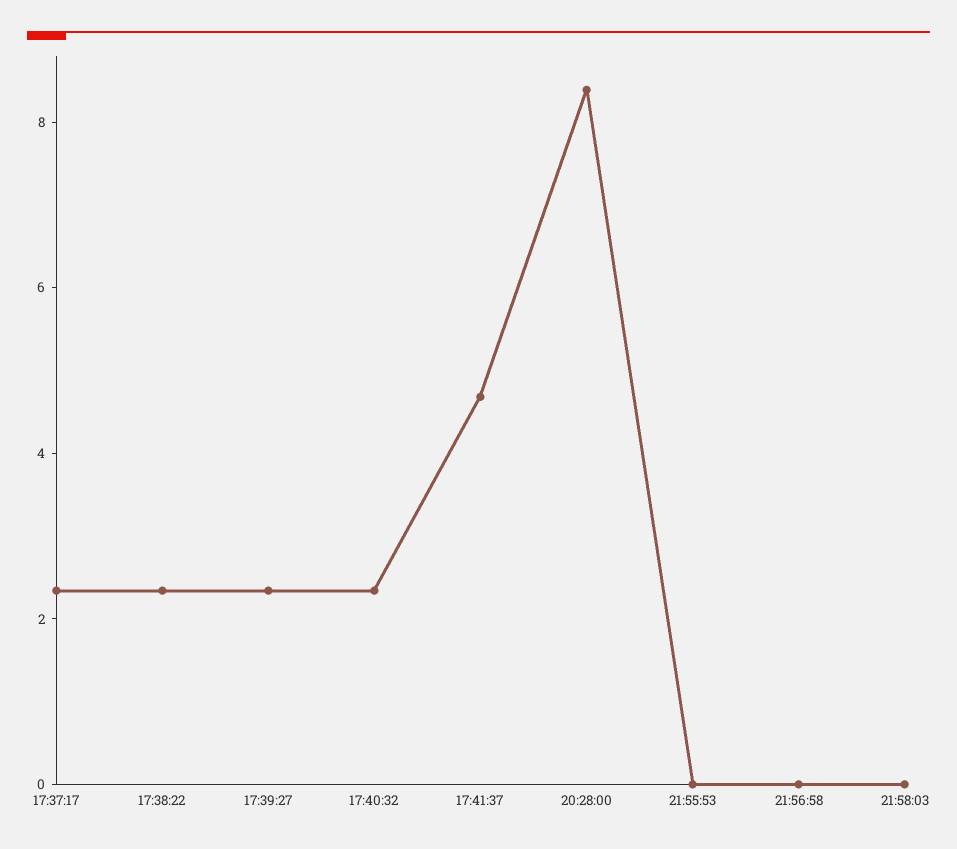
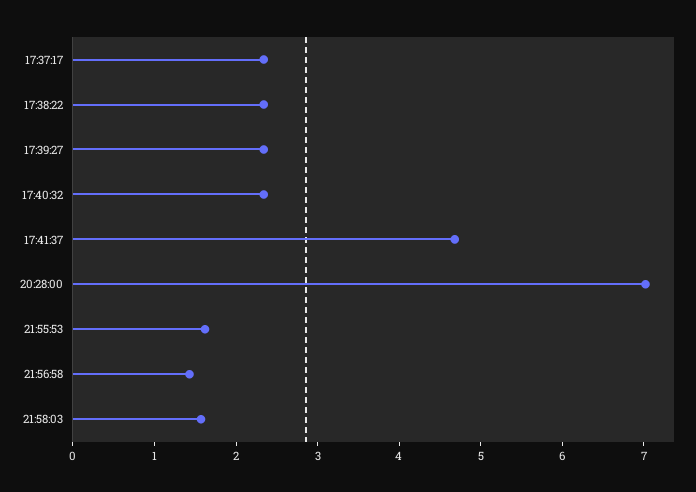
20:28:00: 8.5 -> 7
21:55:53: 0 -> 1.6
21:56:58: 0 -> 1.4
21:58:03: 0 -> 1.6

